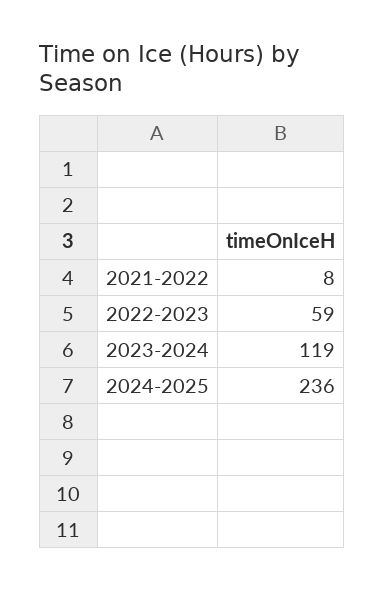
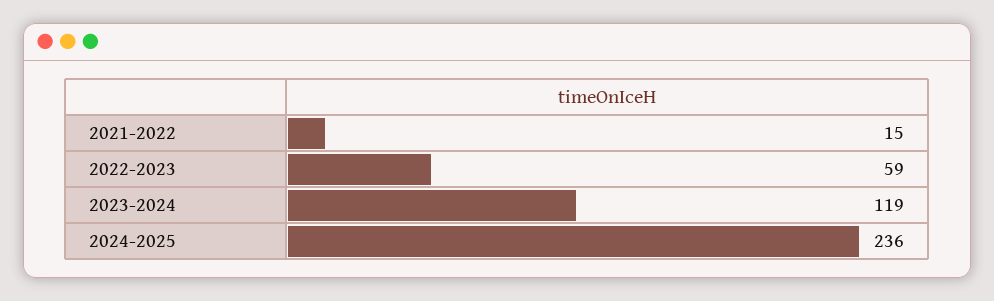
2021-2022: 8 -> 15

